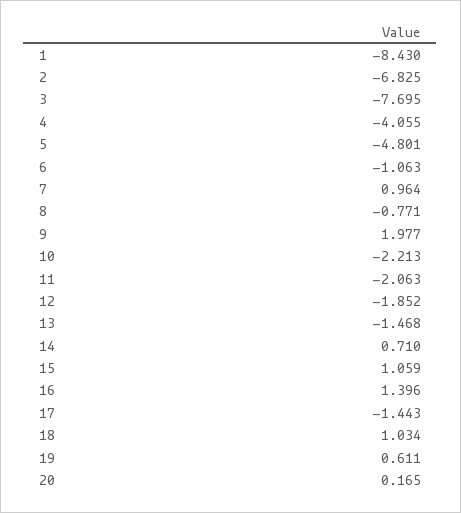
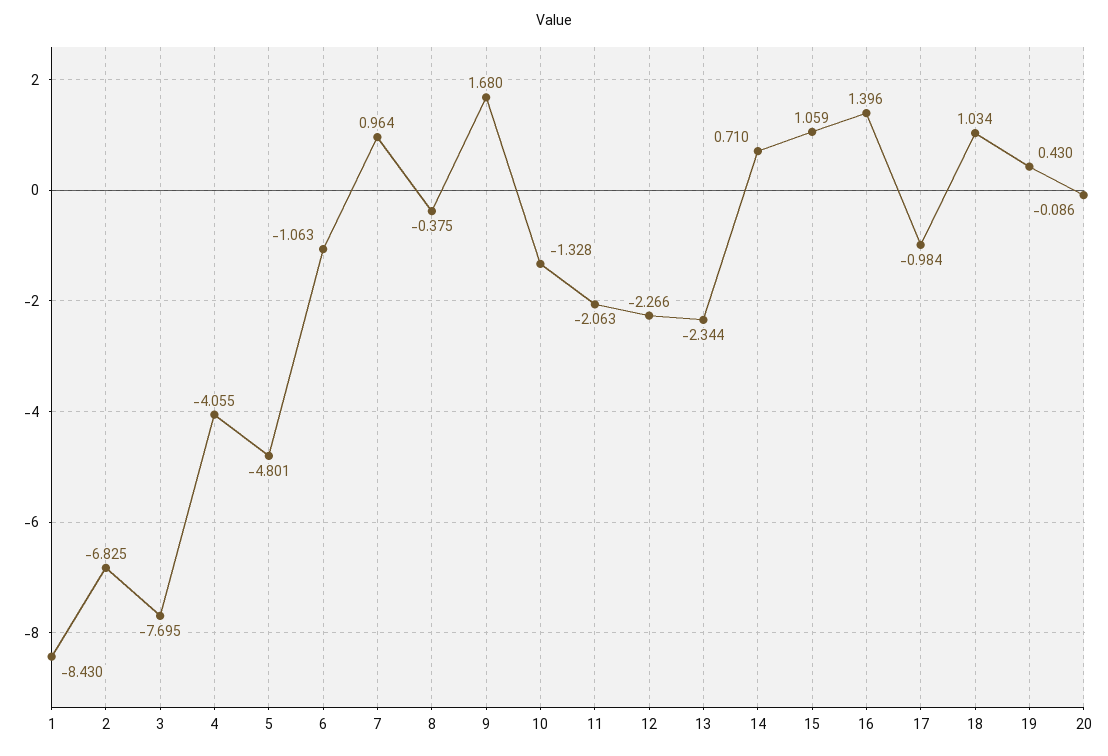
8: -0.771 -> -0.375
9: 1.977 -> 1.68
10: -2.213 -> -1.328
12: -1.852 -> -2.266
13: -1.468 -> -2.344
17: -1.443 -> -0.984
19: 0.611 -> 0.43
20: 0.165 -> -0.086

